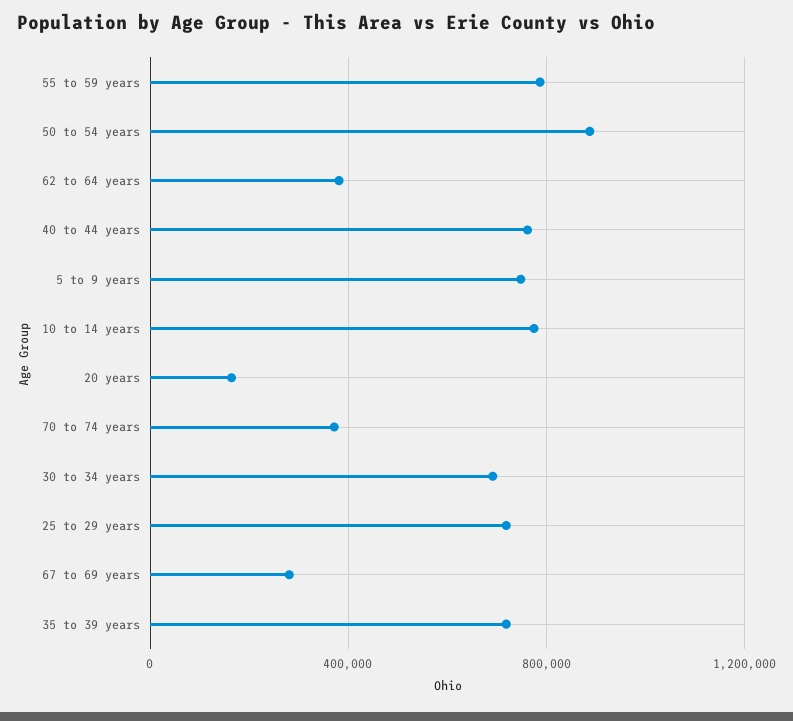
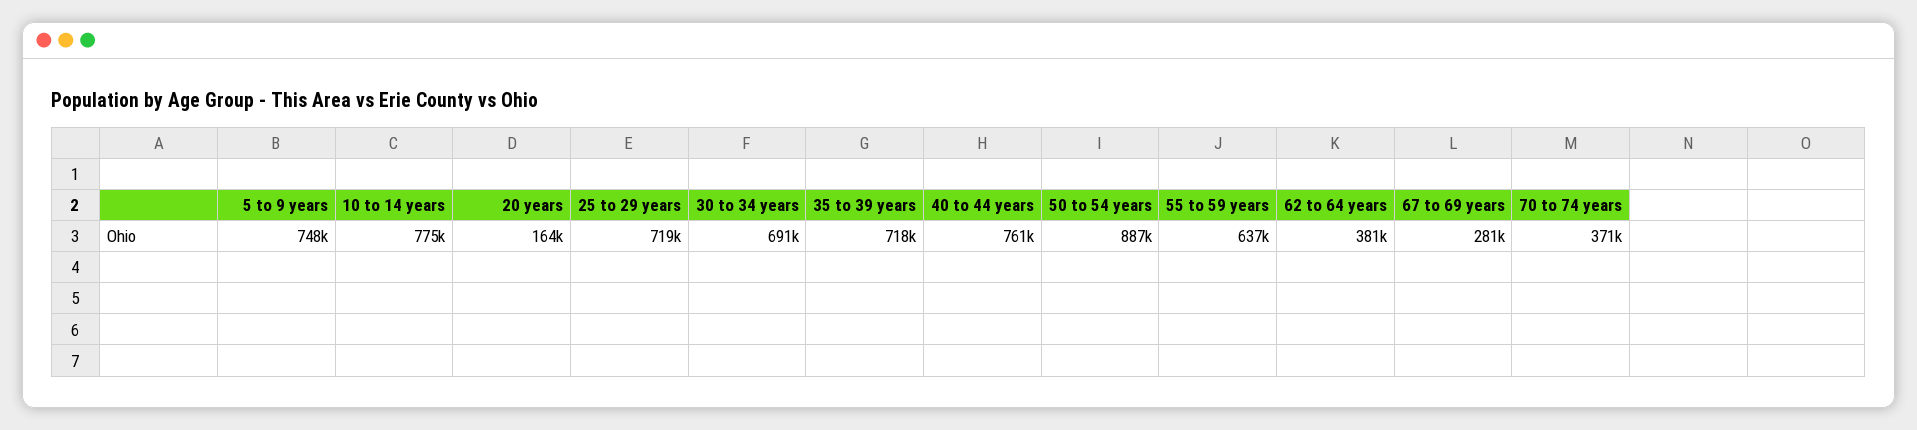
55 to 59 years: 800000 -> 637000

